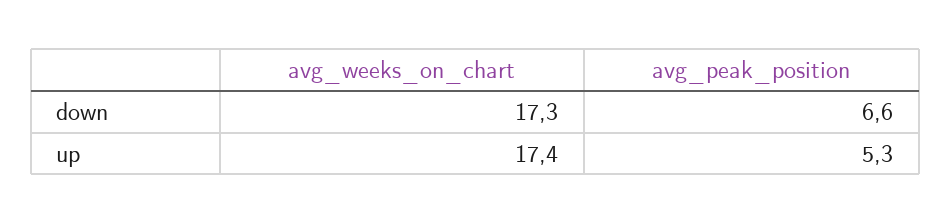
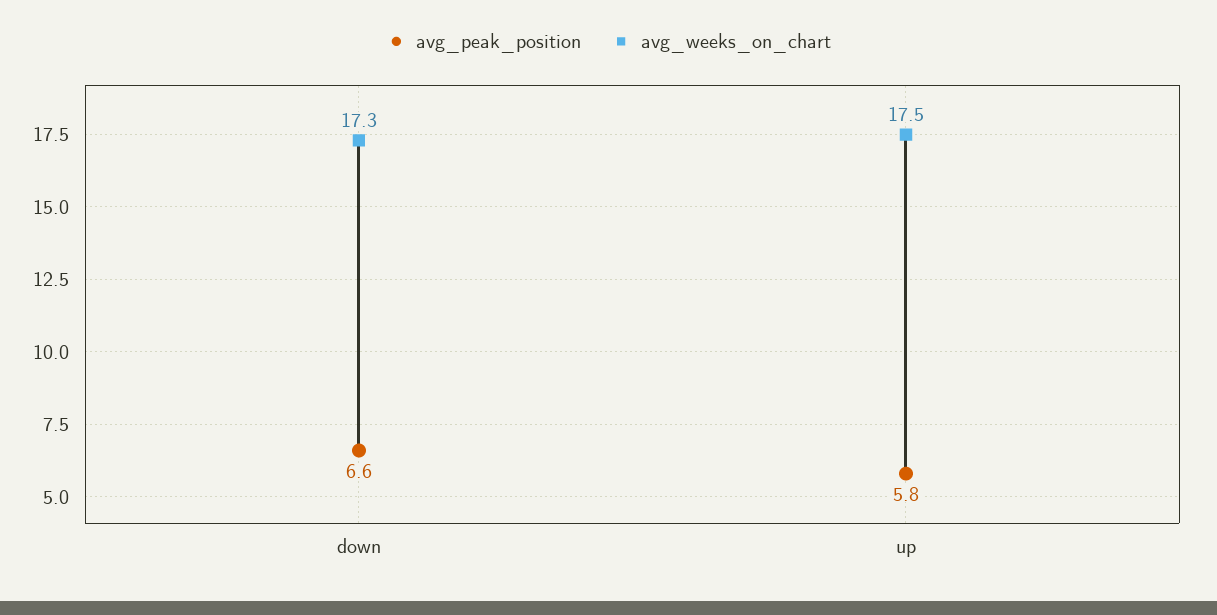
avg_weeks_on_chart, up: 17.4 -> 17.5
avg_peak_position, up: 5.3 -> 5.8

